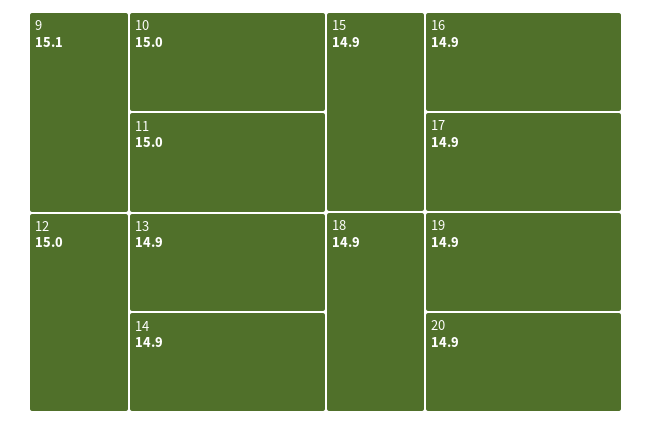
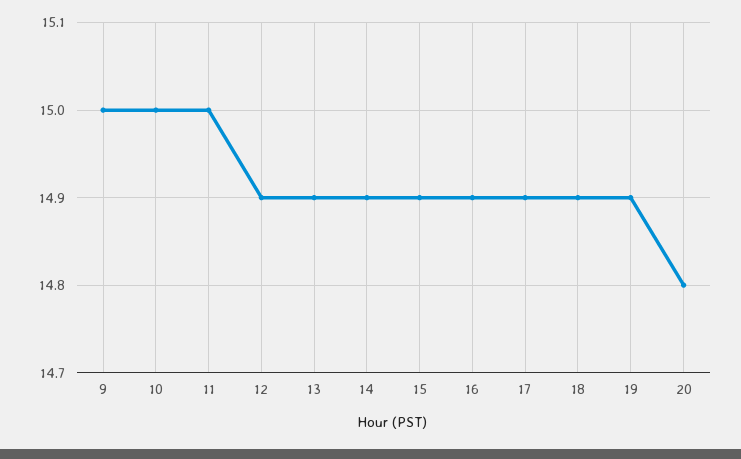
9: 15.1 -> 15
12: 15 -> 14.9
20: 14.9 -> 14.8

